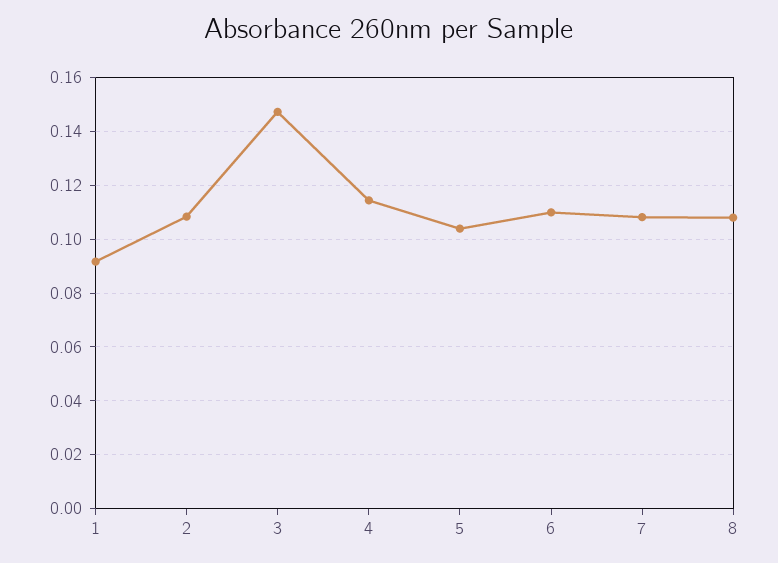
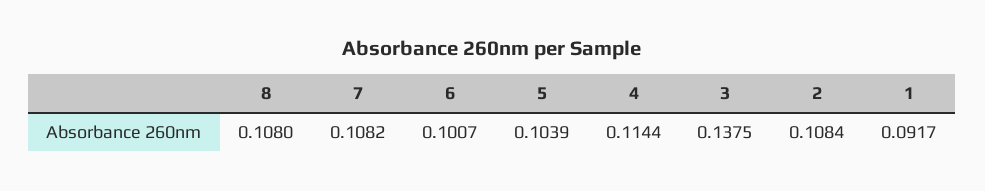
3: 0.1475 -> 0.1375
6: 0.11 -> 0.1007

